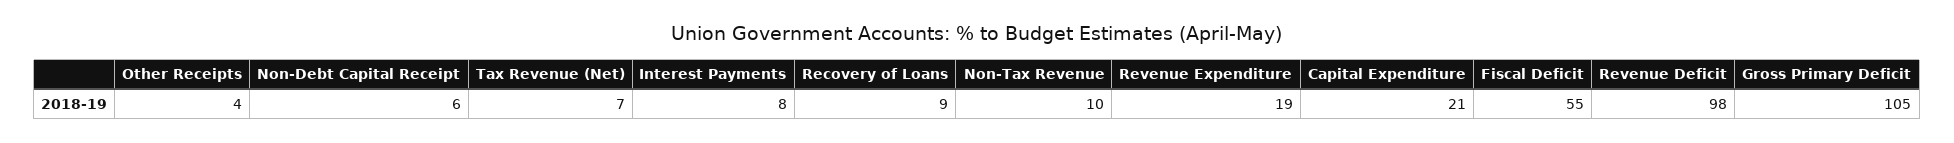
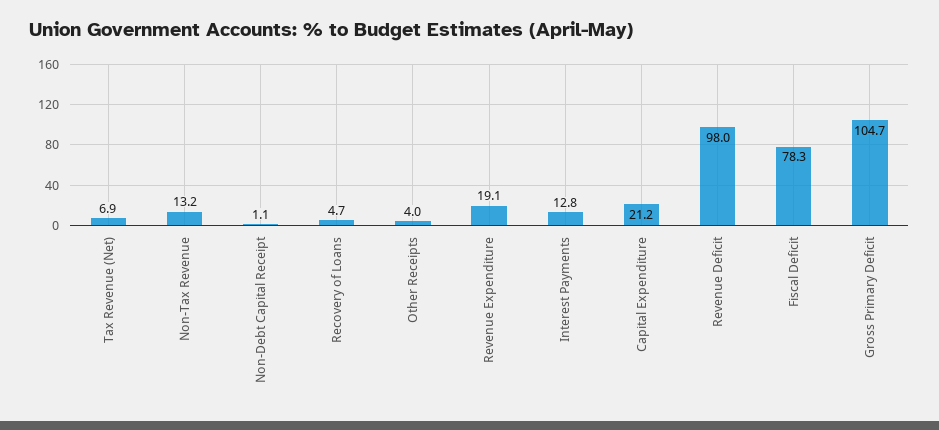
Non-Debt Capital Receipt: 6 -> 1.1
Interest Payments: 8 -> 12.8
Recovery of Loans: 9 -> 4.7
Non-Tax Revenue: 10 -> 13.2
Fiscal Deficit: 55 -> 78.3

